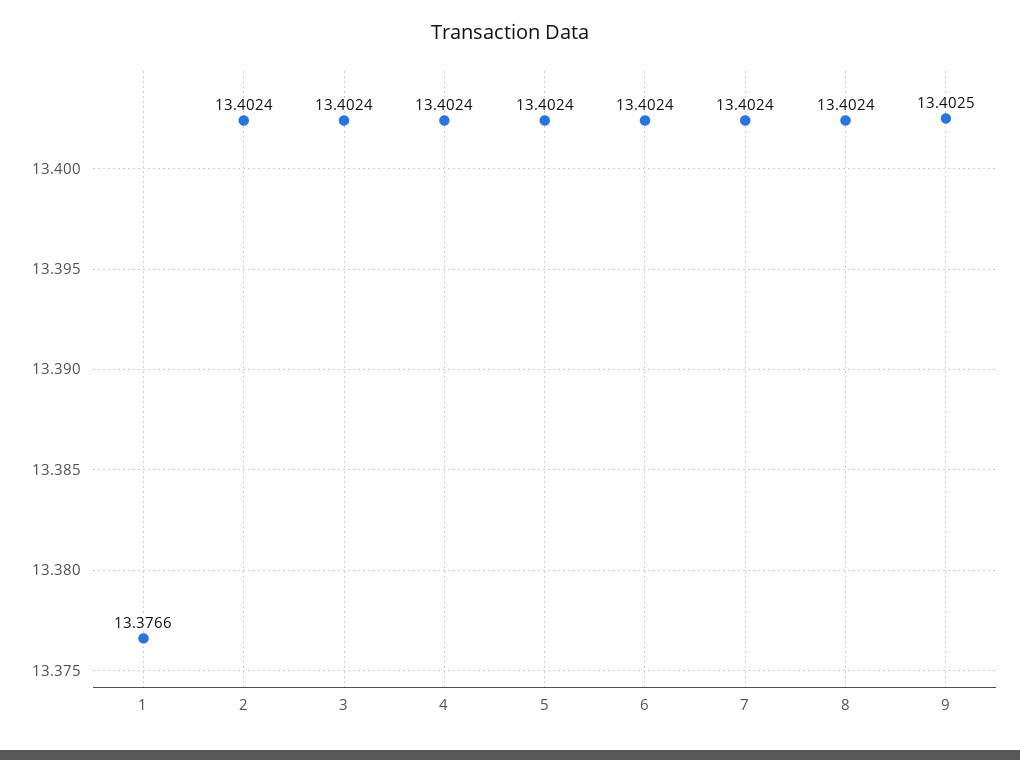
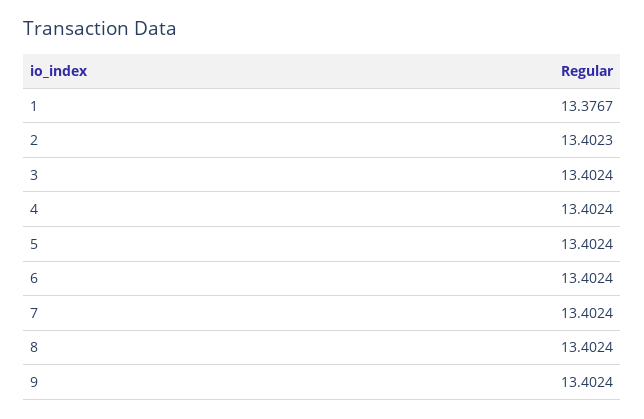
1: 13.3766 -> 13.3767
2: 13.4024 -> 13.4023
9: 13.4025 -> 13.4024

